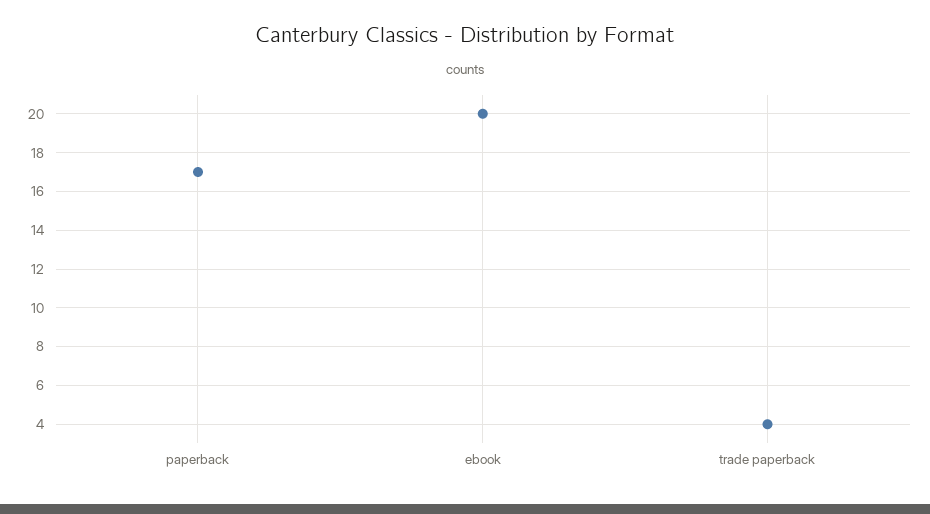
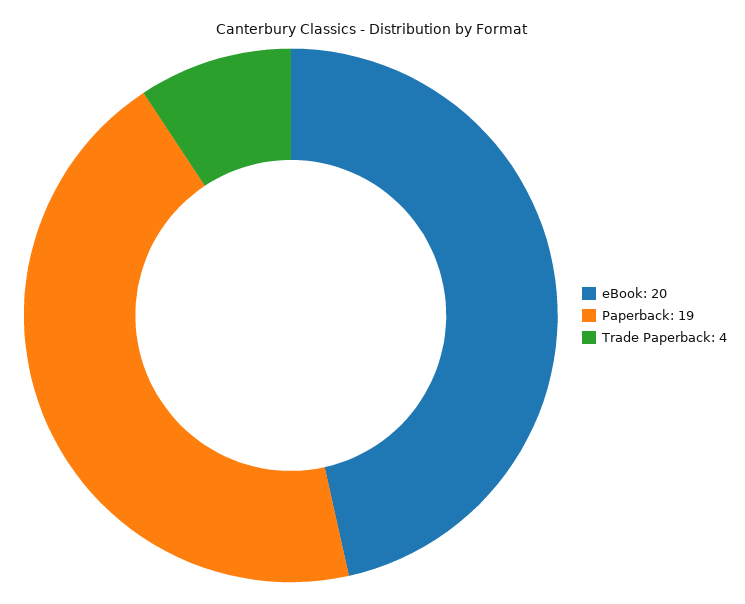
paperback: 17 -> 19

